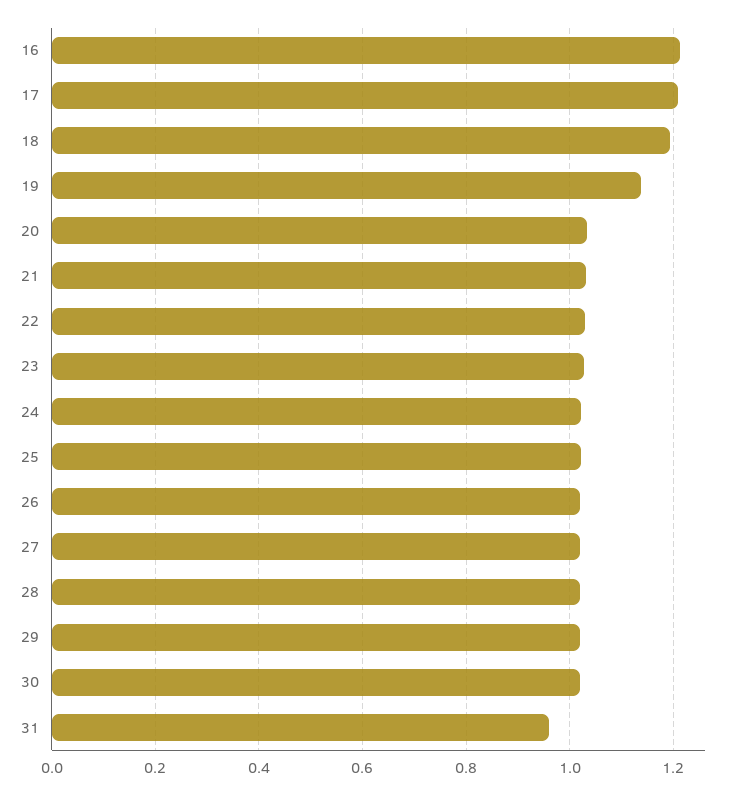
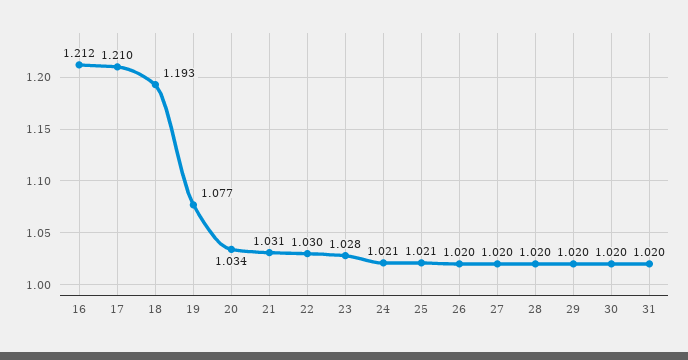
19: 1.14 -> 1.077
31: 0.96 -> 1.02

